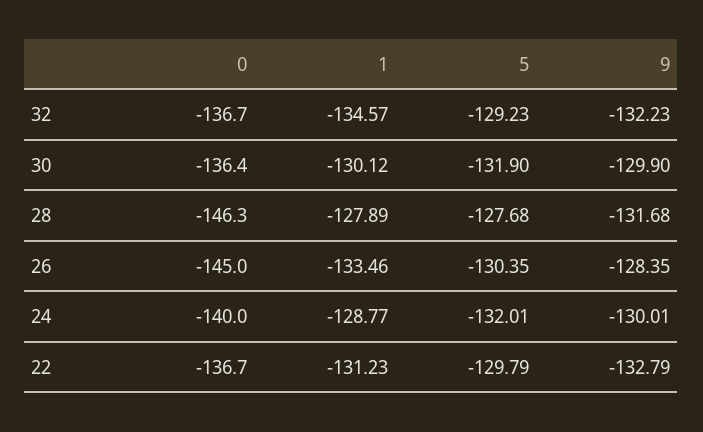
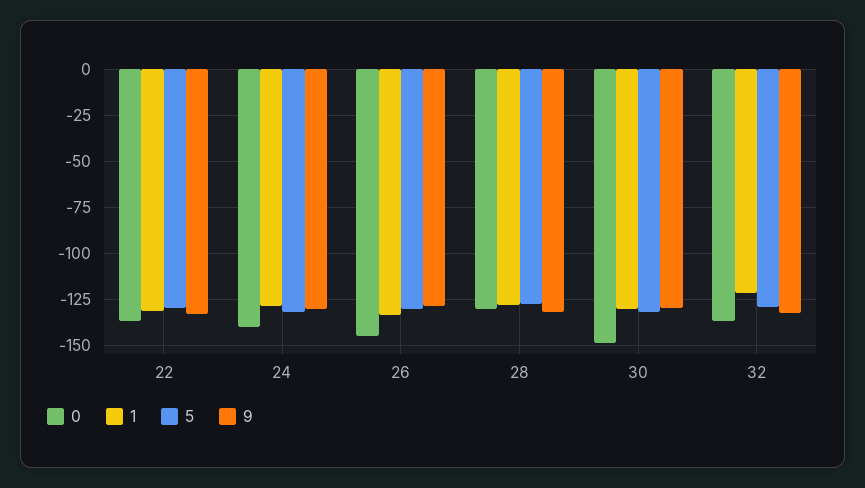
1, 32: -134.57 -> -120
0, 30: -136.4 -> -150
0, 28: -146.3 -> -130

